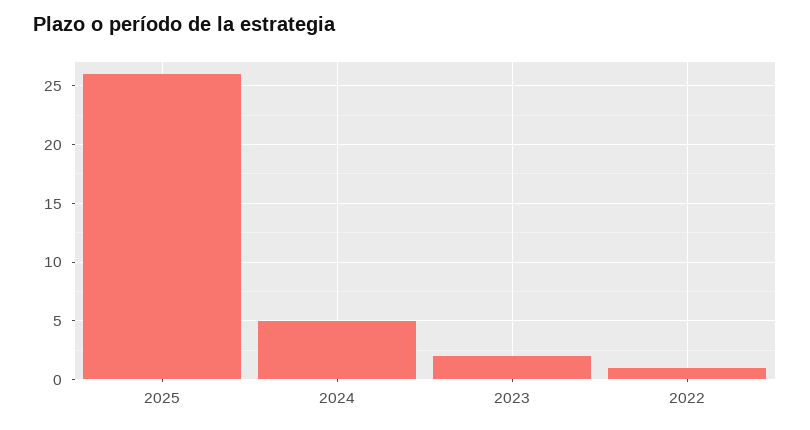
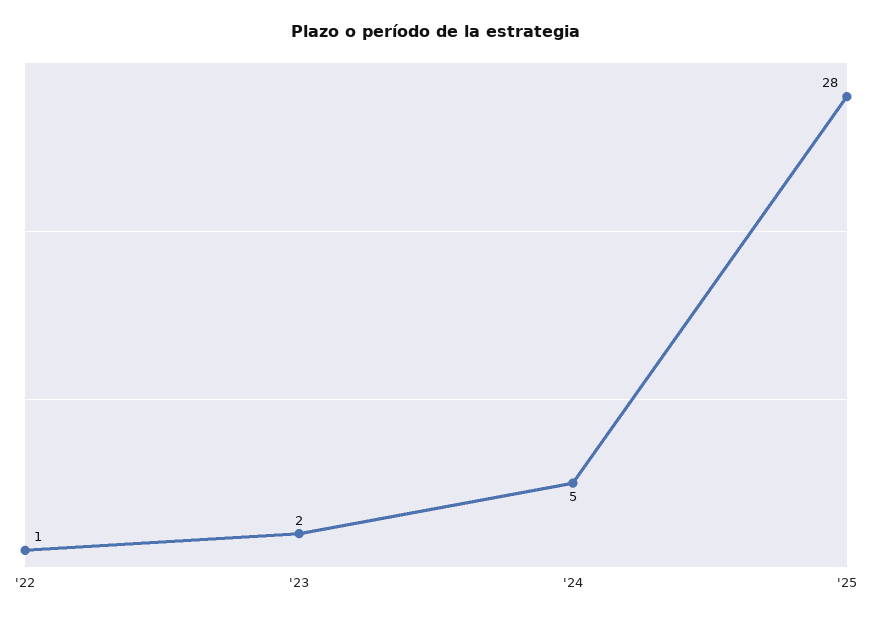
2025: 26 -> 28

